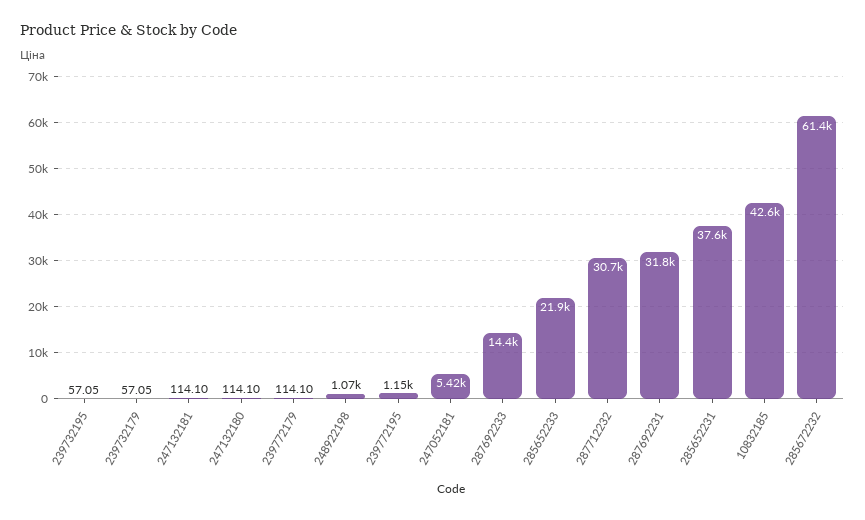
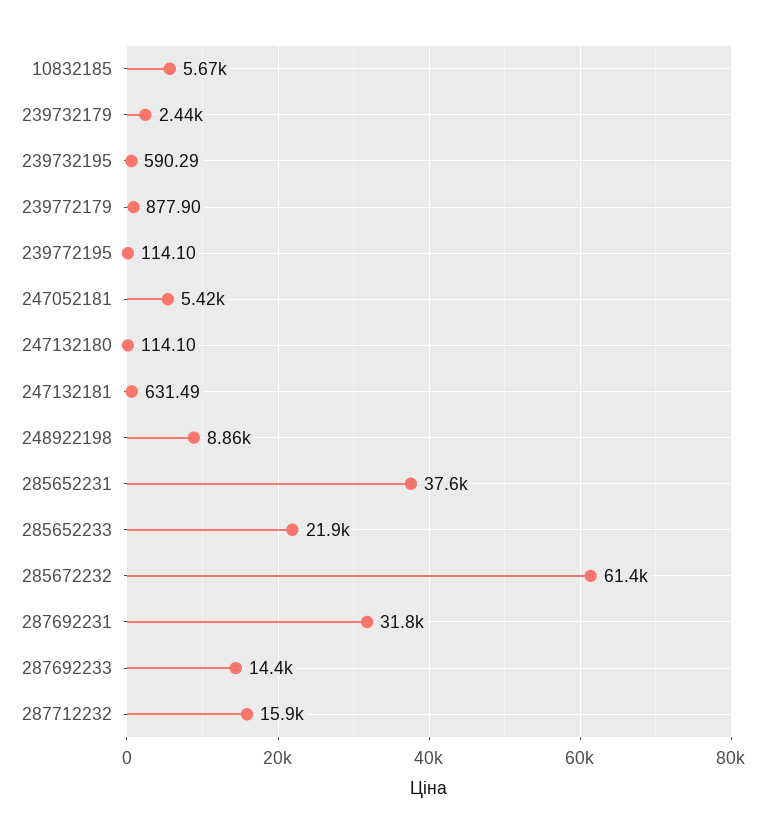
239732195: 57.05 -> 590.29
239732179: 57.05 -> 2440
247132181: 114.1 -> 631.49
239772179: 114.1 -> 877.9
248922198: 1070 -> 8860
239772195: 1150 -> 114.1
287712232: 30700 -> 15900
10832185: 42600 -> 5670

